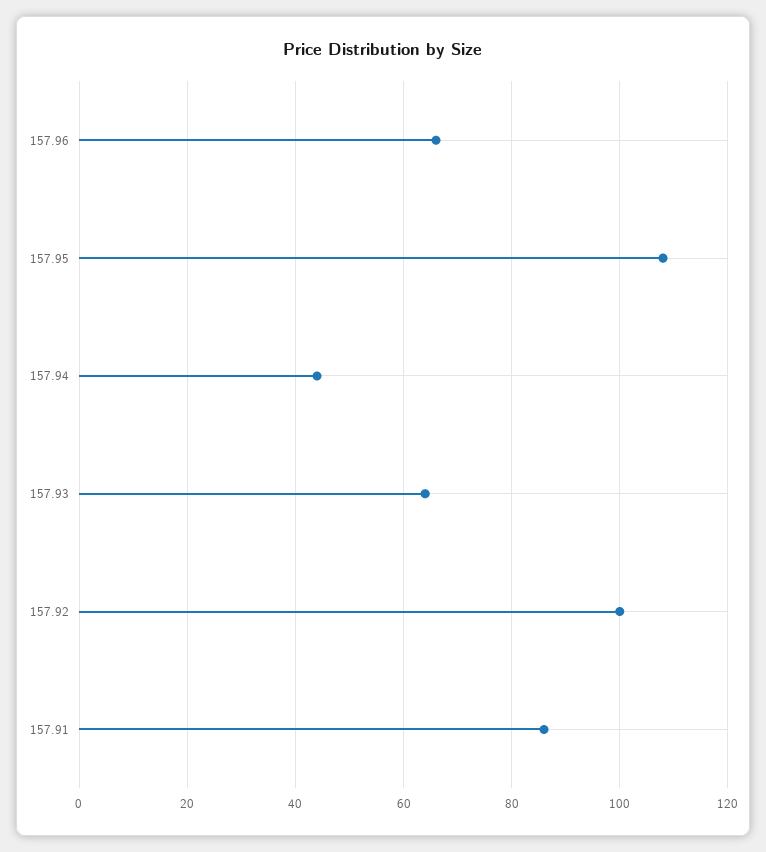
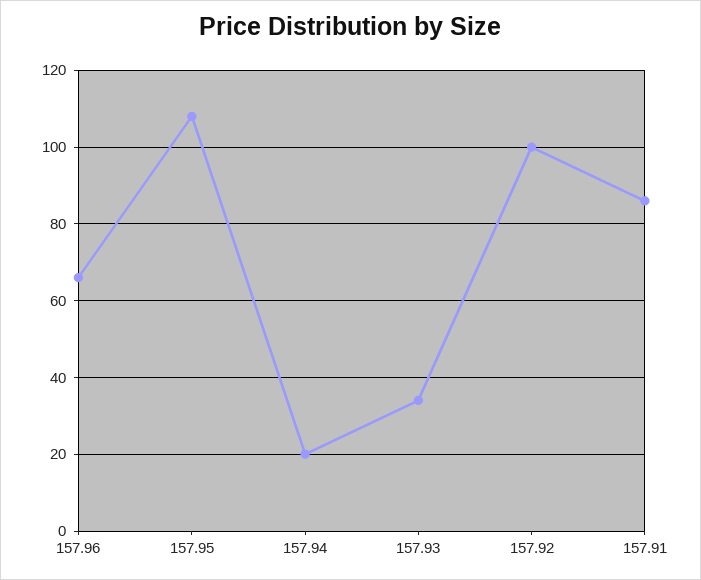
157.94: 45 -> 20
157.93: 65 -> 35

